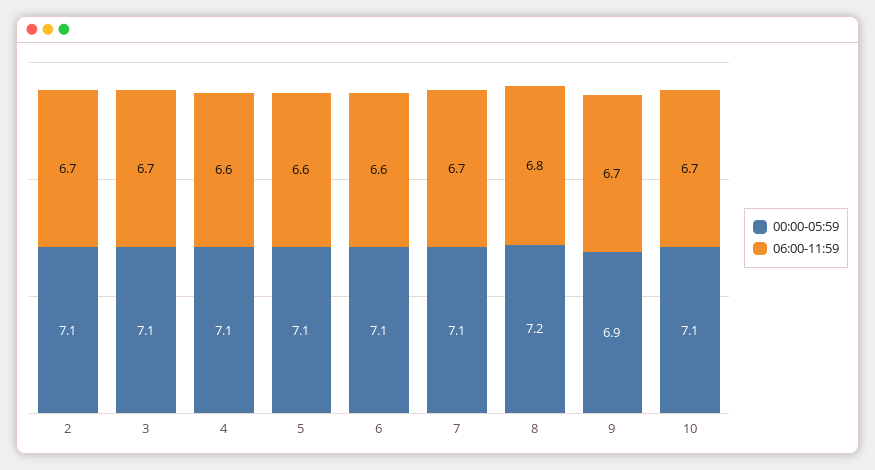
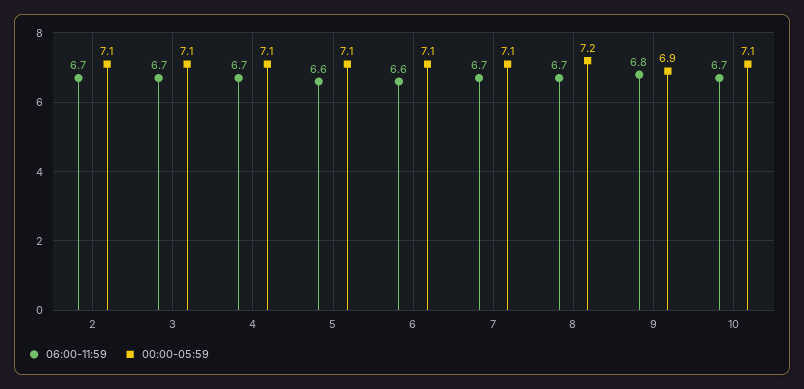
06:00-11:59, 4: 6.6 -> 6.7
06:00-11:59, 8: 6.8 -> 6.7
06:00-11:59, 9: 6.7 -> 6.8

